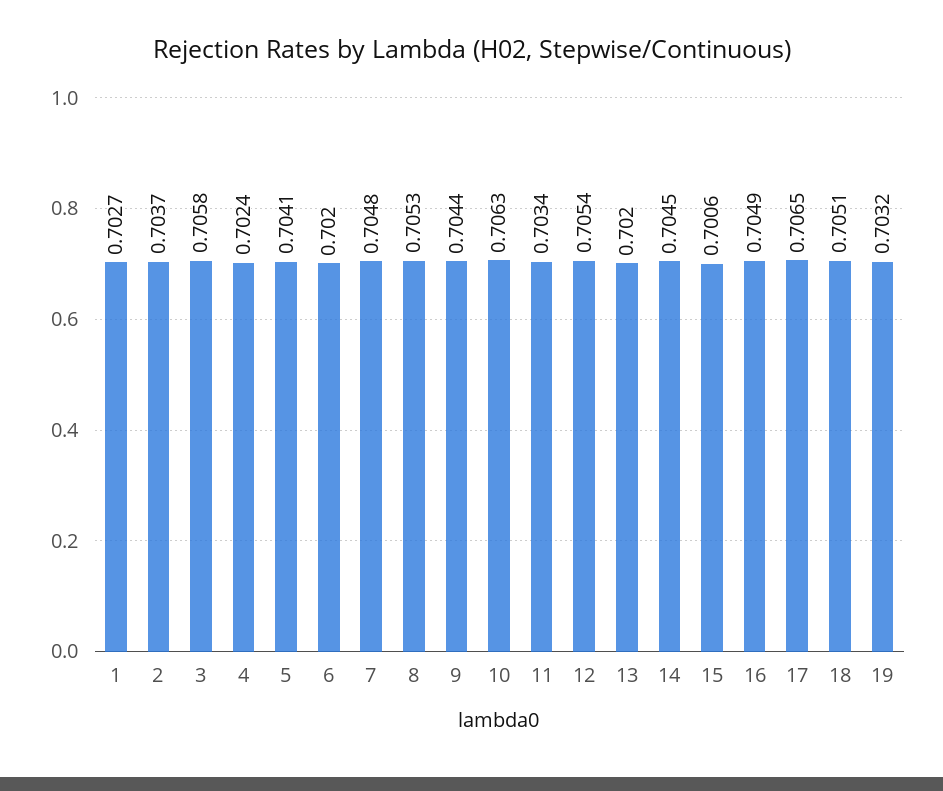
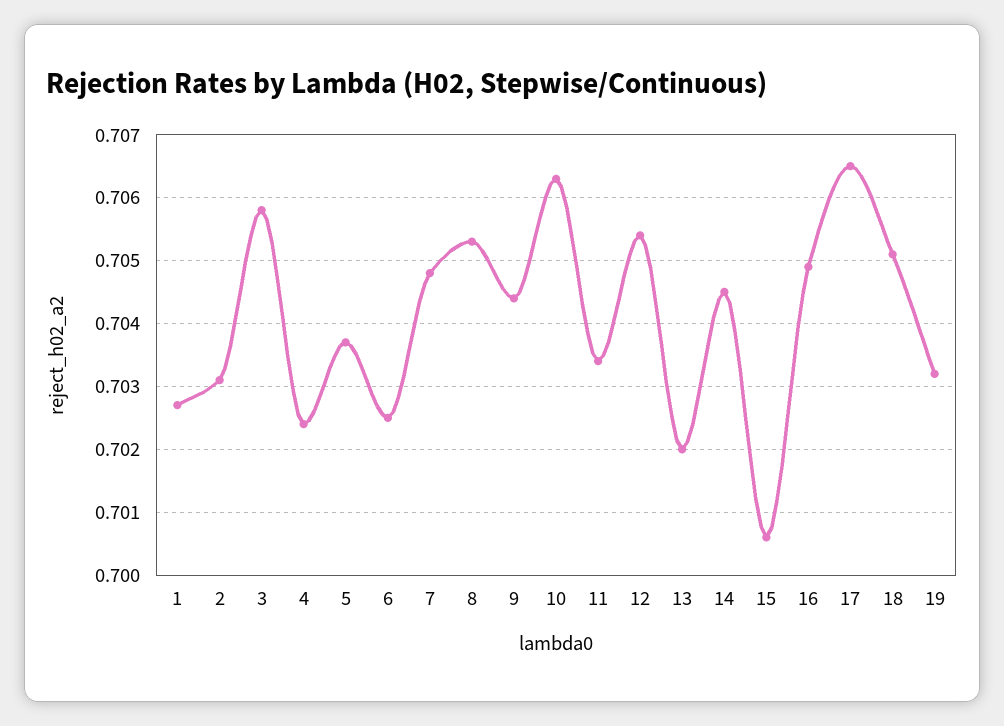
2: 0.7037 -> 0.7031
5: 0.7041 -> 0.7037
6: 0.702 -> 0.7025

